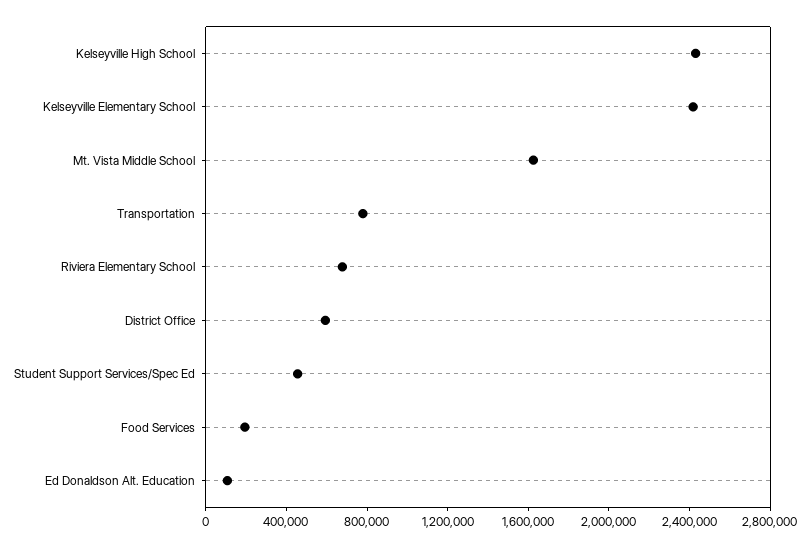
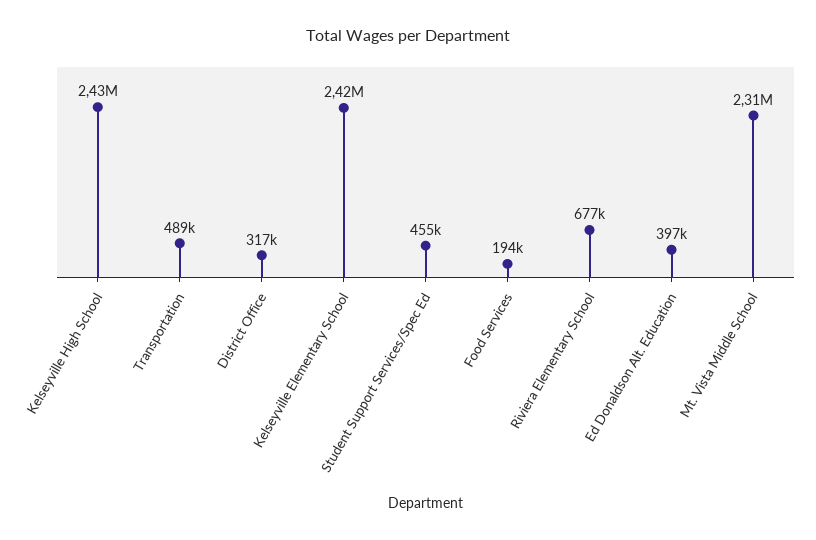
Mt. Vista Middle School: 1600000 -> 2310000
Transportation: 800000 -> 489000
District Office: 600000 -> 317000
Ed Donaldson Alt. Education: 100000 -> 397000

